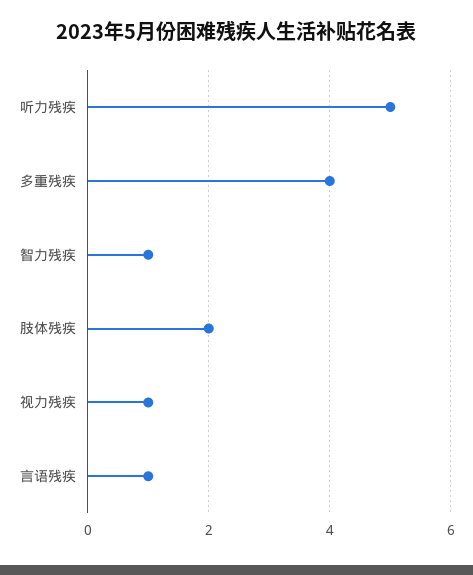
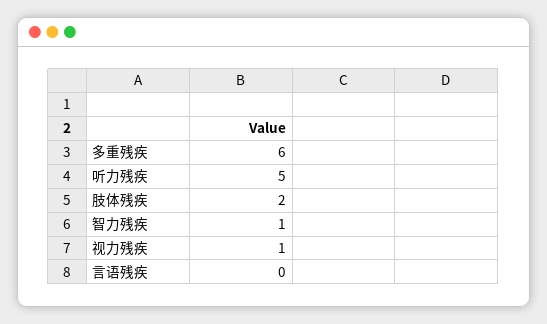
多重残疾: 4 -> 6
言语残疾: 1 -> 0

